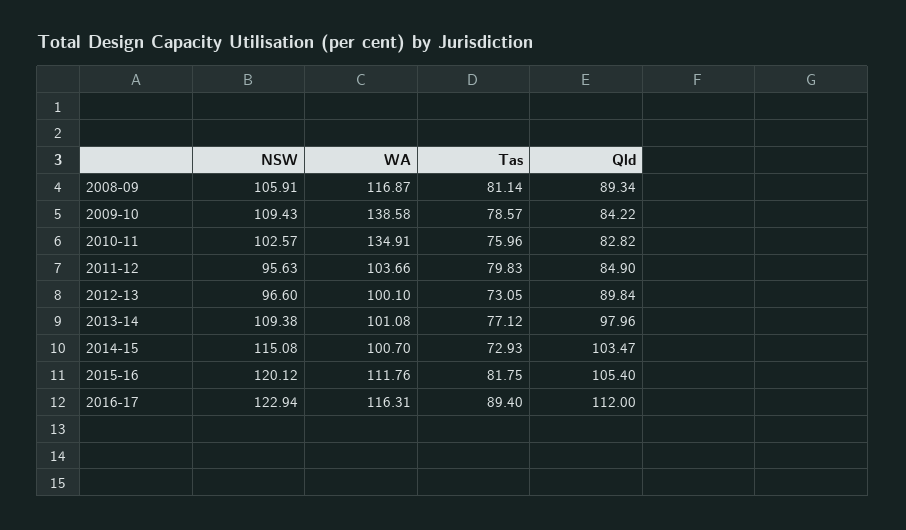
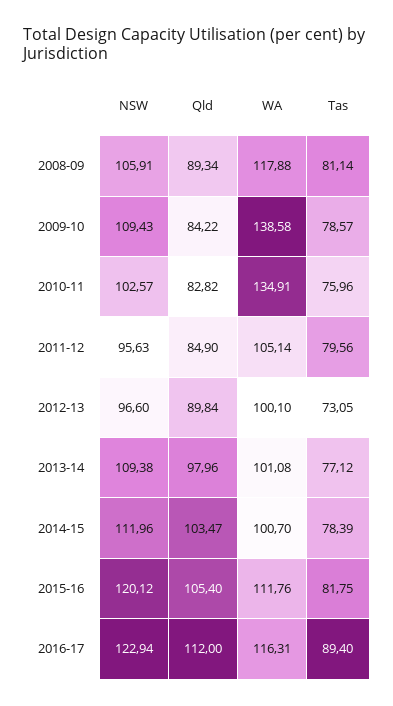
WA, 2008-09: 116.87 -> 117.88
WA, 2011-12: 103.66 -> 105.14
Tas, 2011-12: 79.83 -> 79.56
NSW, 2014-15: 115.08 -> 111.96
Tas, 2014-15: 72.93 -> 78.39

